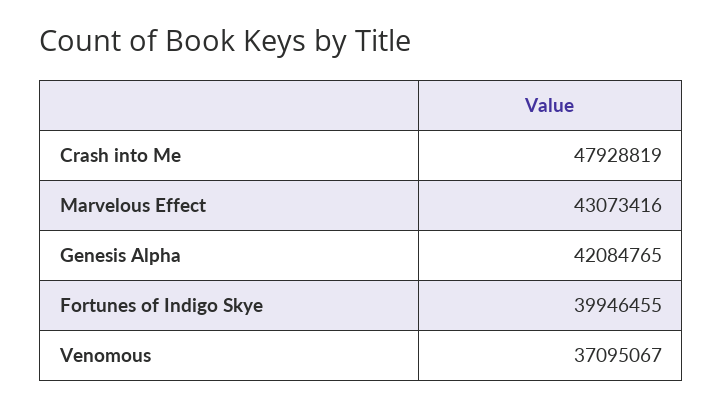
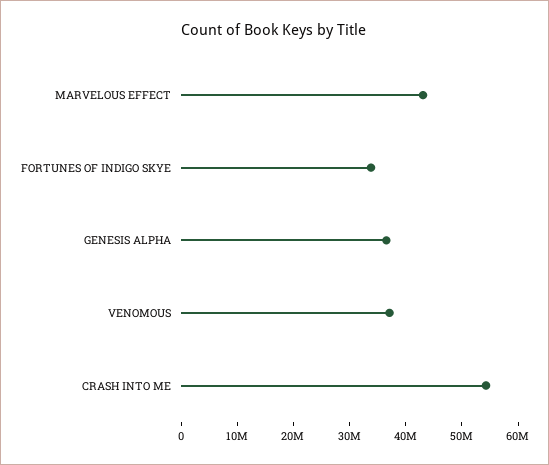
Crash into Me: 47928819 -> 54000000
Genesis Alpha: 42084765 -> 36000000
Fortunes of Indigo Skye: 39946455 -> 34000000

